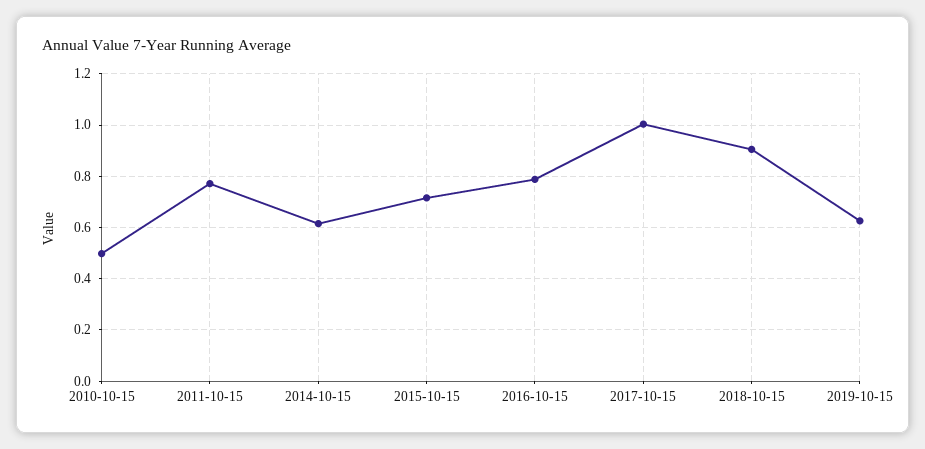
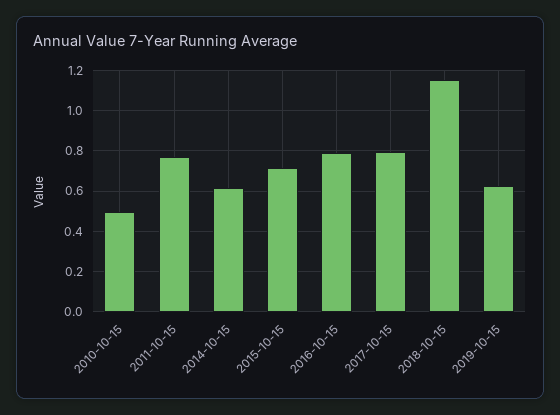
2017-10-15: 1 -> 0.8
2018-10-15: 0.9 -> 1.15

